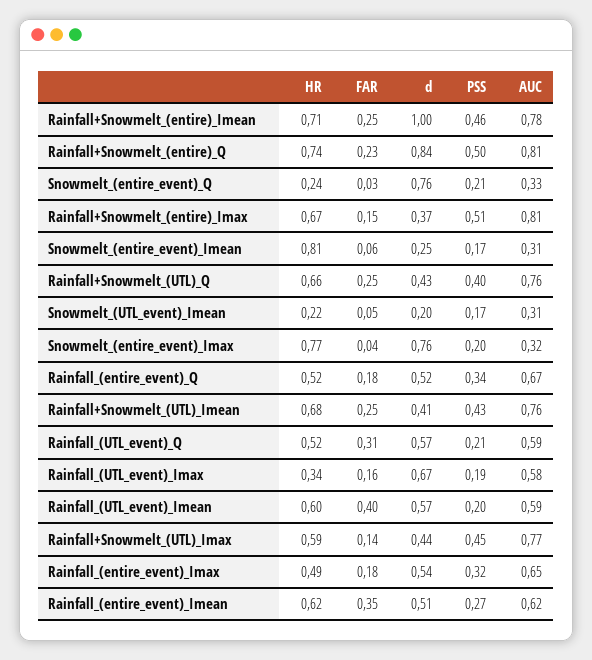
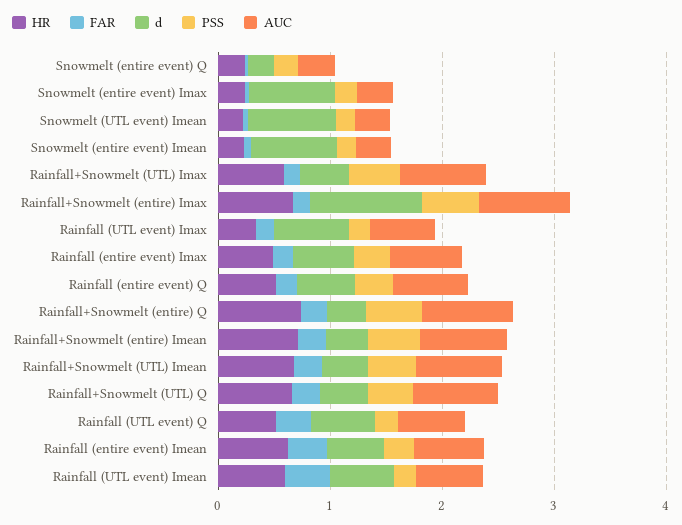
d, Rainfall+Snowmelt_(entire)_Imean: 1 -> 0.4
d, Rainfall+Snowmelt_(entire)_Q: 0.84 -> 0.4
d, Snowmelt_(entire_event)_Q: 0.76 -> 0.2
d, Rainfall+Snowmelt_(entire)_Imax: 0.37 -> 1
HR, Snowmelt_(entire_event)_Imean: 0.81 -> 0.2
d, Snowmelt_(entire_event)_Imean: 0.25 -> 0.8
d, Snowmelt_(UTL_event)_Imean: 0.2 -> 0.8
HR, Snowmelt_(entire_event)_Imax: 0.77 -> 0.2

